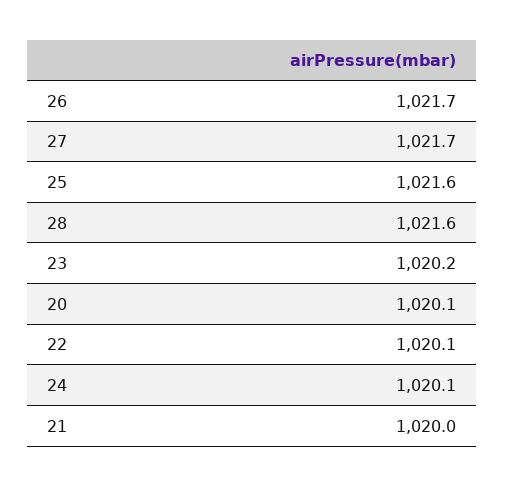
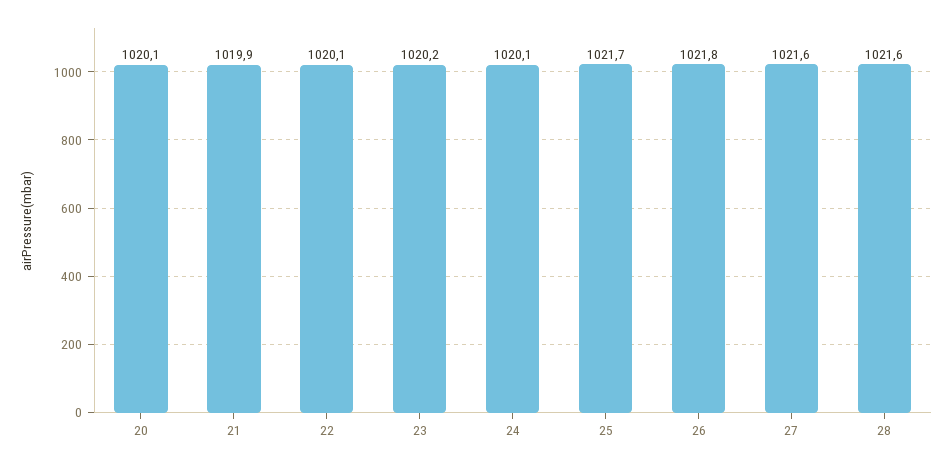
26: 1021.7 -> 1021.8
27: 1021.7 -> 1021.6
25: 1021.6 -> 1021.7
21: 1020 -> 1019.9

